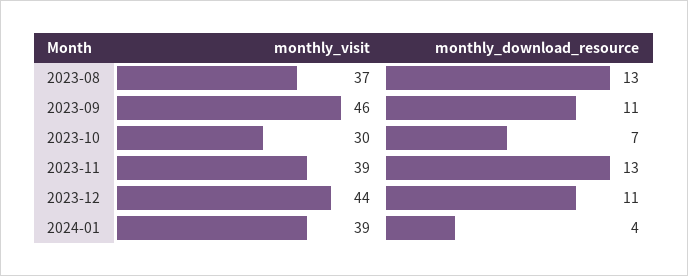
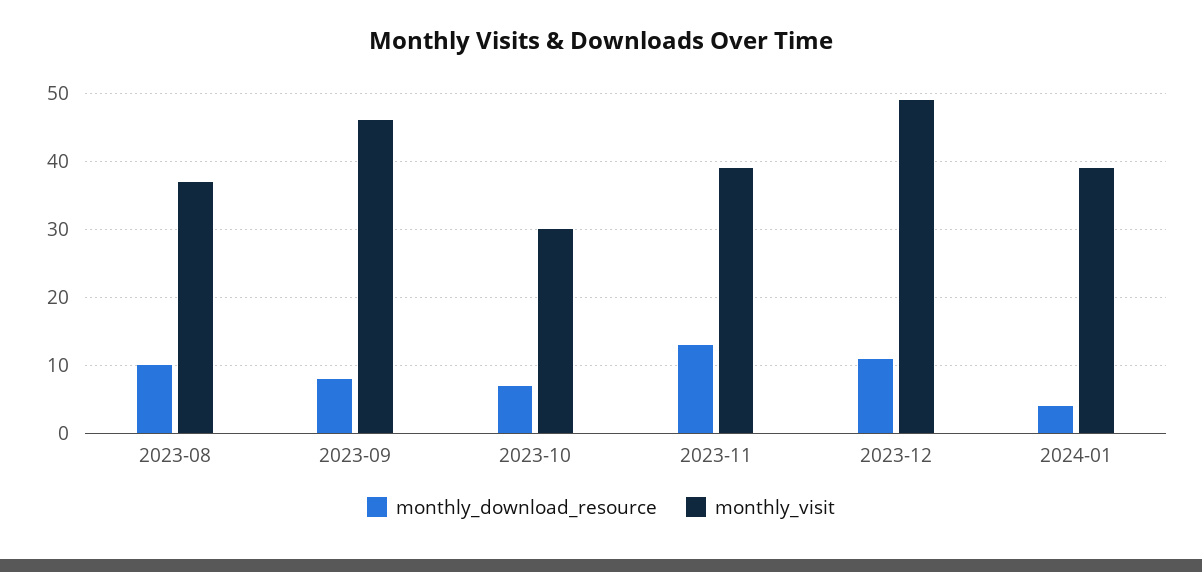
monthly_download_resource, 2023-08: 13 -> 10
monthly_download_resource, 2023-09: 11 -> 8
monthly_visit, 2023-12: 44 -> 49

